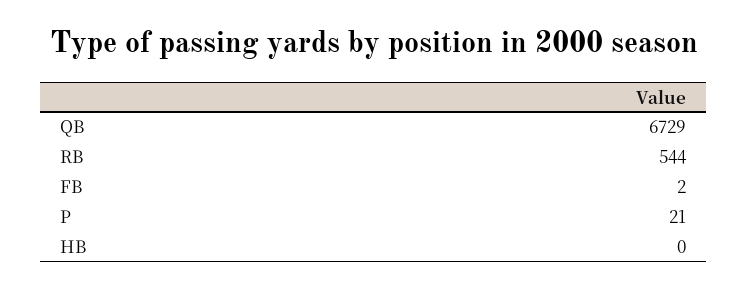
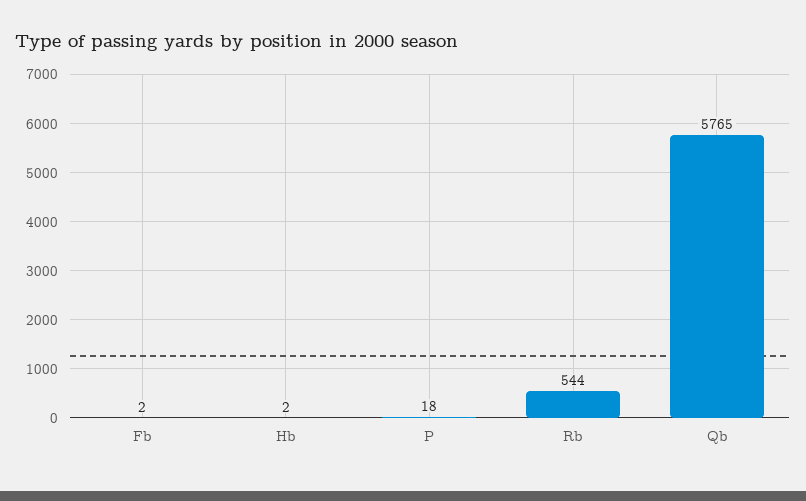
QB: 6729 -> 5765
P: 21 -> 18
HB: 0 -> 2

